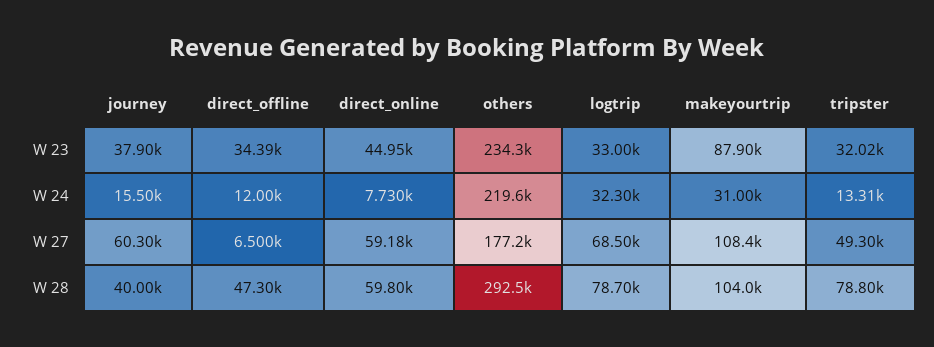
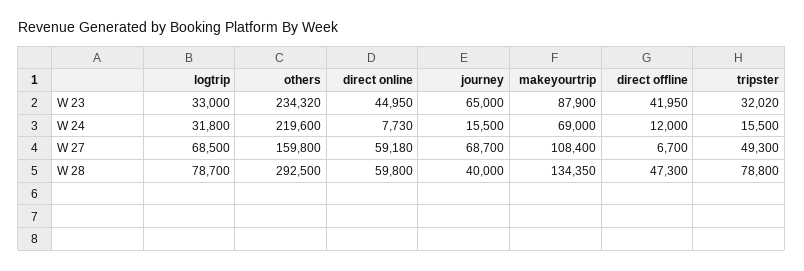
journey, W 23: 37900 -> 65000
direct_offline, W 23: 34390 -> 41950
logtrip, W 24: 32300 -> 31800
makeyourtrip, W 24: 31000 -> 69000
tripster, W 24: 13310 -> 15500
journey, W 27: 60300 -> 68700
direct_offline, W 27: 6500 -> 6700
others, W 27: 177200 -> 159800
makeyourtrip, W 28: 104000 -> 134350

